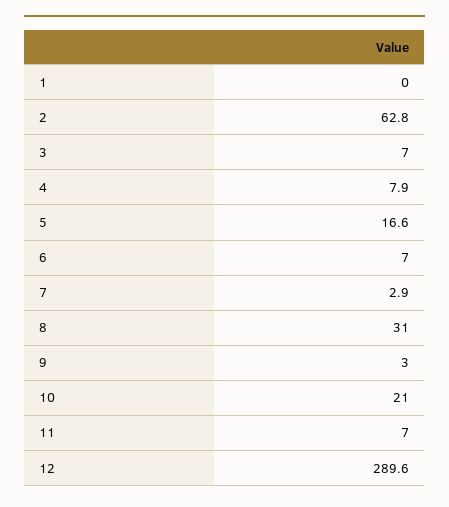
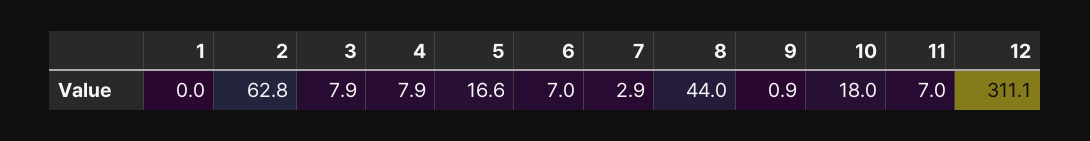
3: 7 -> 7.9
8: 31 -> 44
9: 3 -> 0.9
10: 21 -> 18
12: 289.6 -> 311.1

